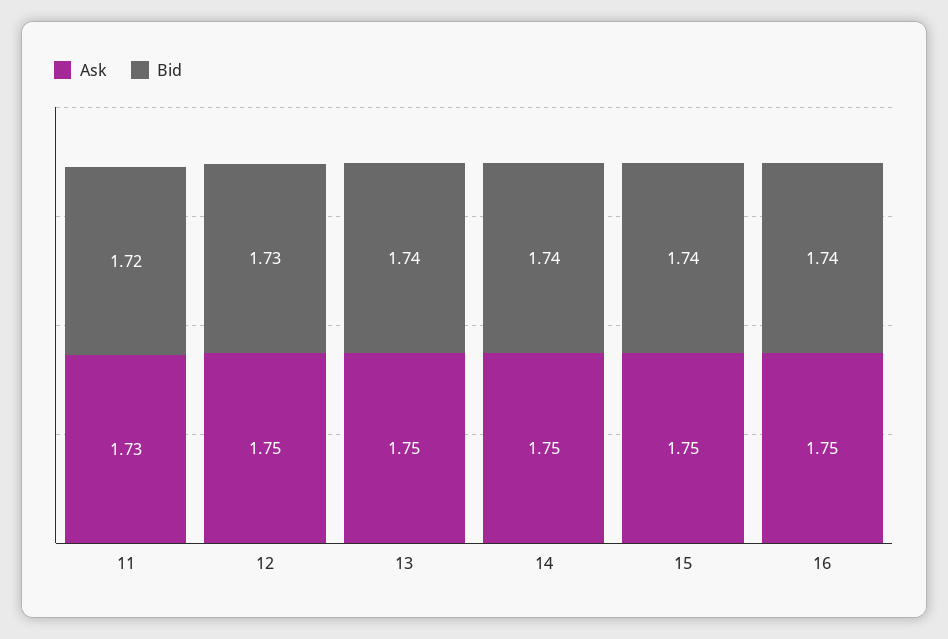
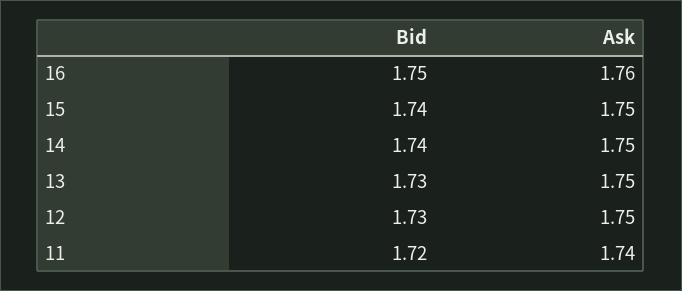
Ask, 11: 1.73 -> 1.74
Bid, 13: 1.74 -> 1.73
Ask, 16: 1.75 -> 1.76
Bid, 16: 1.74 -> 1.75

